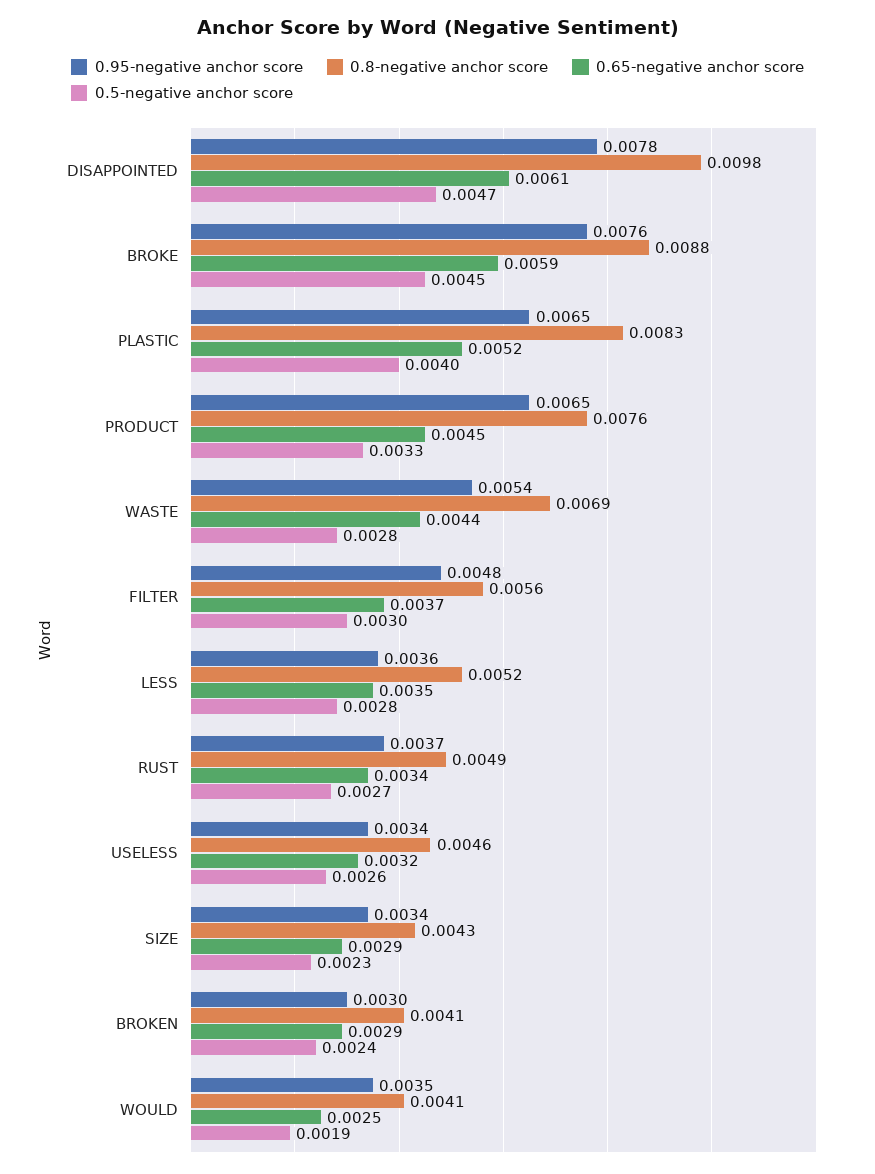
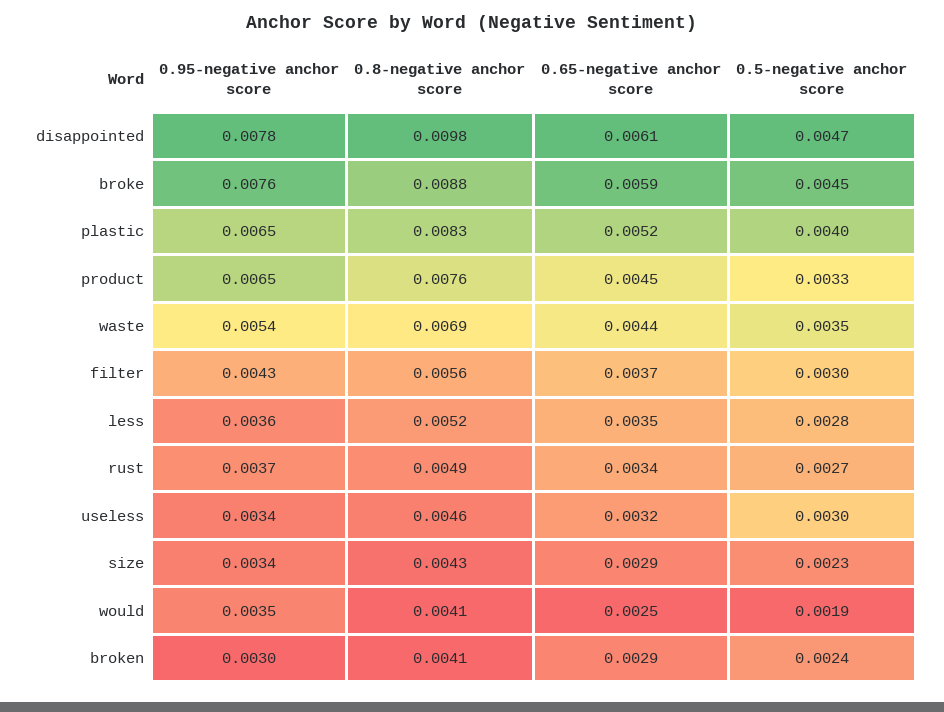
0.5-negative anchor score, WASTE: 0.0028 -> 0.0035
0.95-negative anchor score, FILTER: 0.0048 -> 0.0043
0.5-negative anchor score, USELESS: 0.0026 -> 0.003

